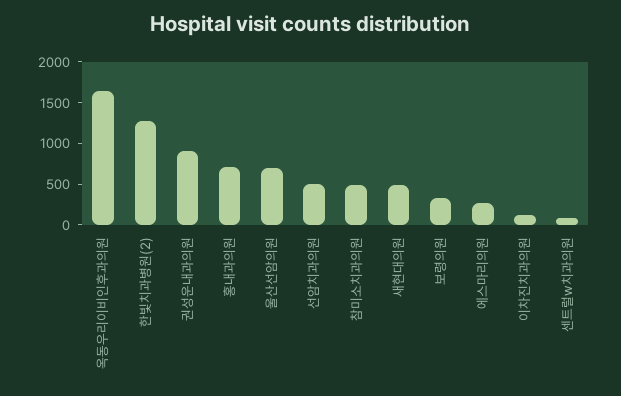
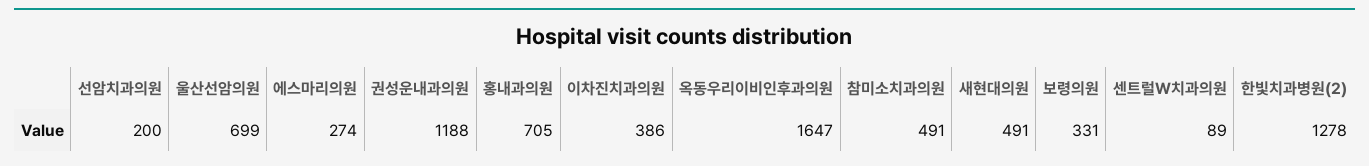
권성운내과의원: 900 -> 1188
선암치과의원: 500 -> 200
이차진치과의원: 100 -> 386

